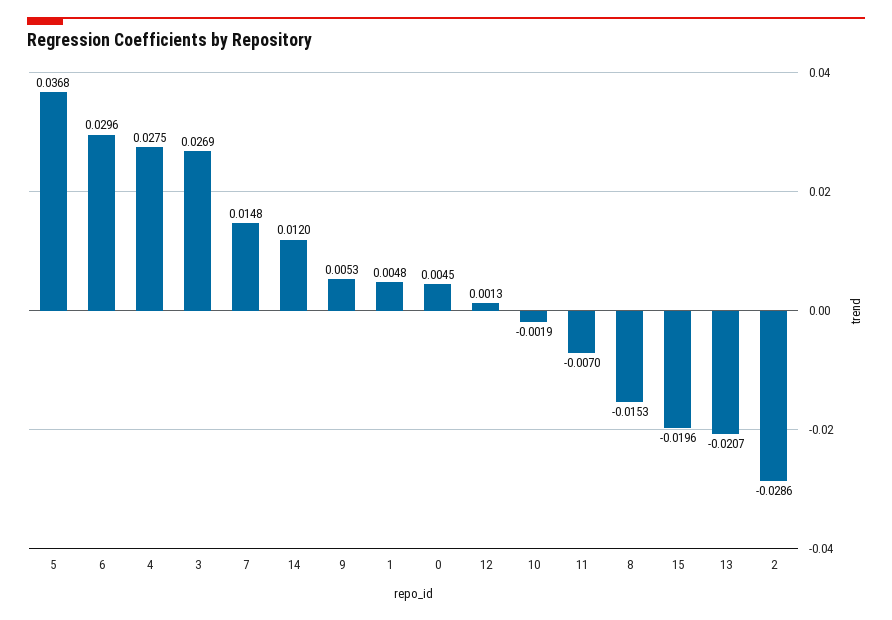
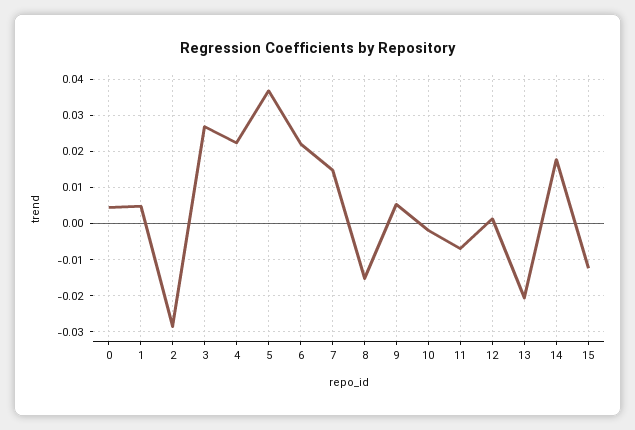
6: 0.0296 -> 0.022
4: 0.0275 -> 0.022
14: 0.012 -> 0.018
15: -0.0196 -> -0.012

